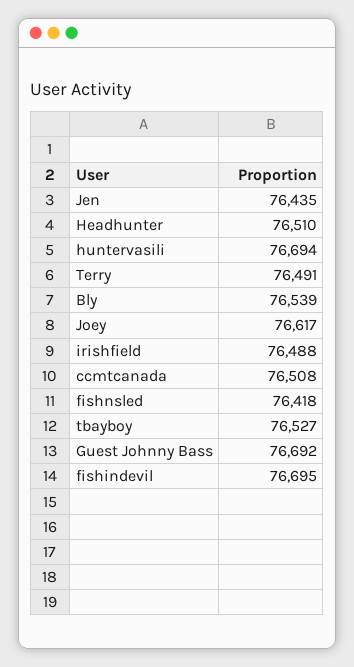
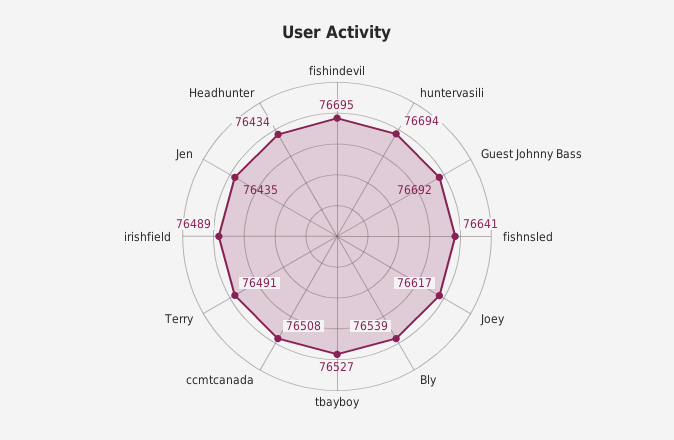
Headhunter: 76510 -> 76434
irishfield: 76488 -> 76489
fishnsled: 76418 -> 76641

